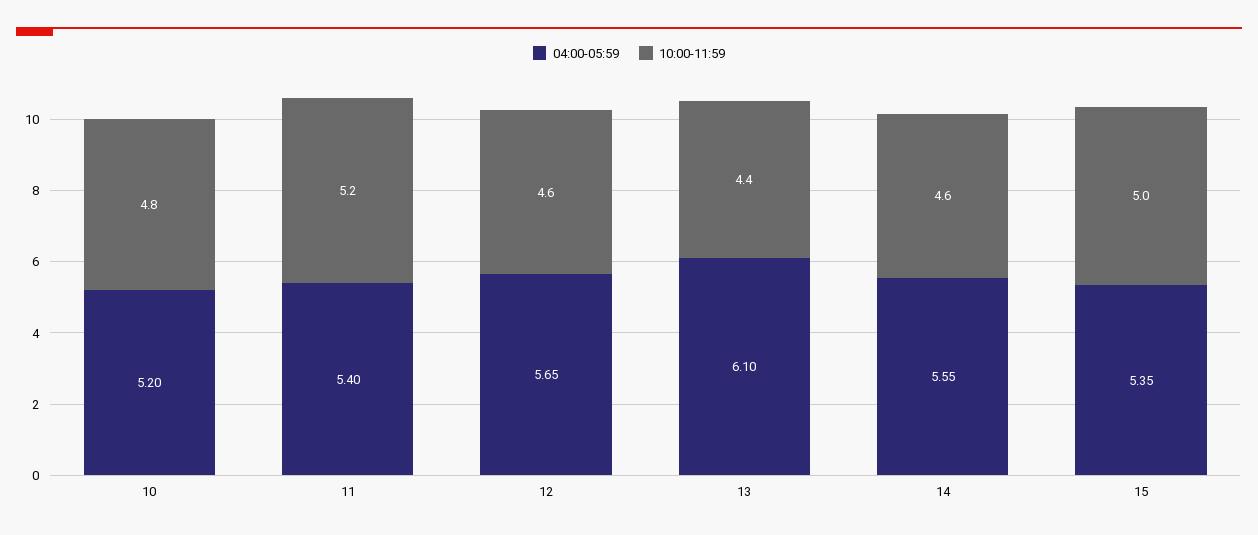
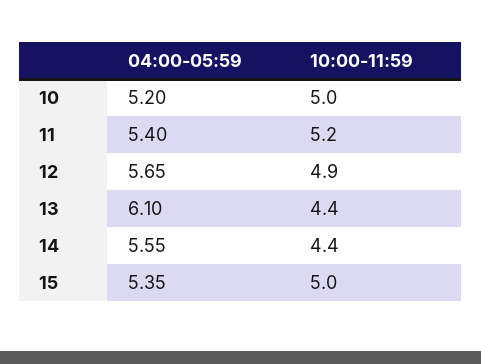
10:00-11:59, 10: 4.8 -> 5
10:00-11:59, 12: 4.6 -> 4.9
10:00-11:59, 14: 4.6 -> 4.4

